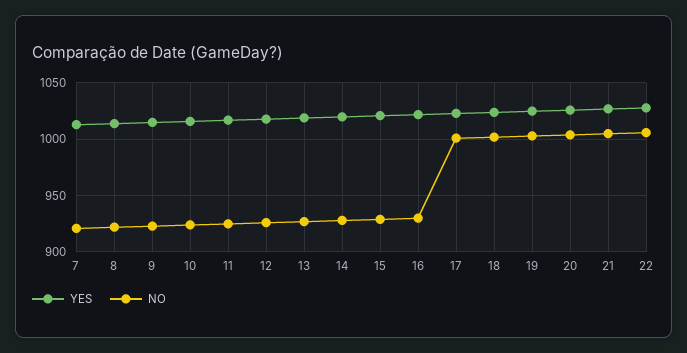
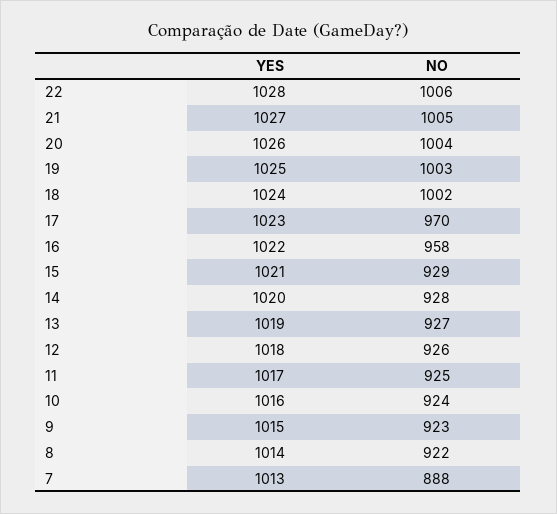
NO, 7: 920 -> 888
NO, 16: 930 -> 958
NO, 17: 1000 -> 970

